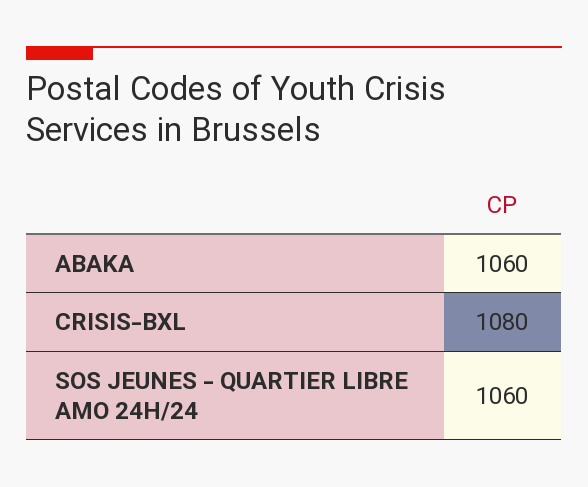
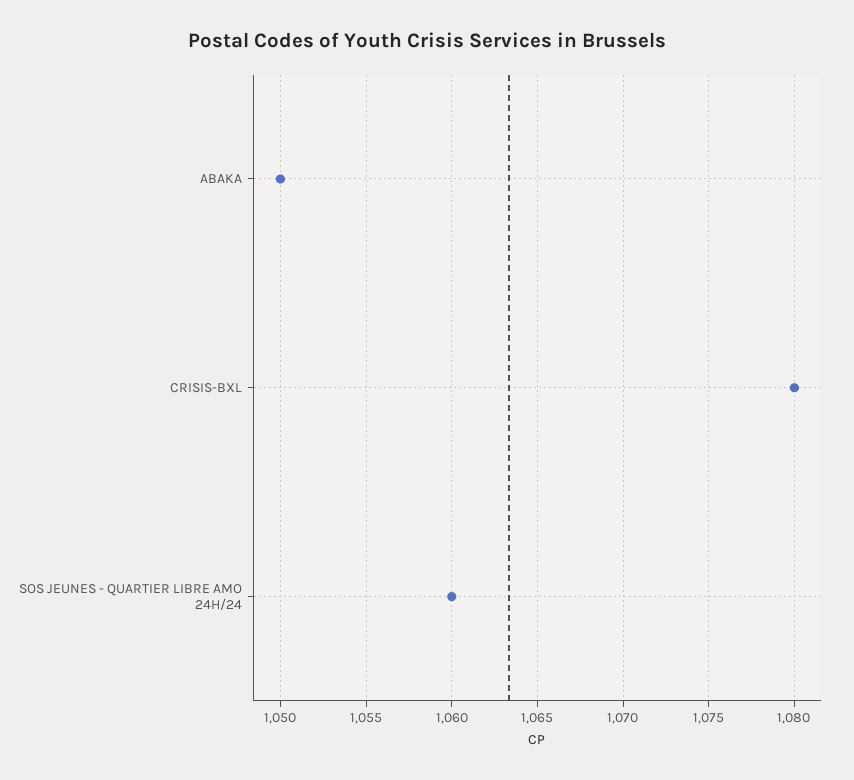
ABAKA: 1060 -> 1050

